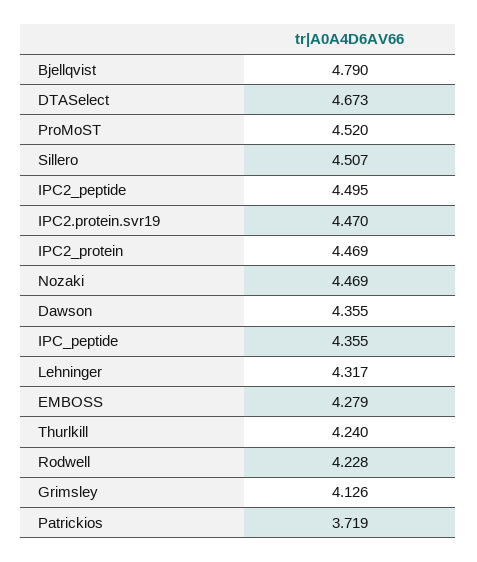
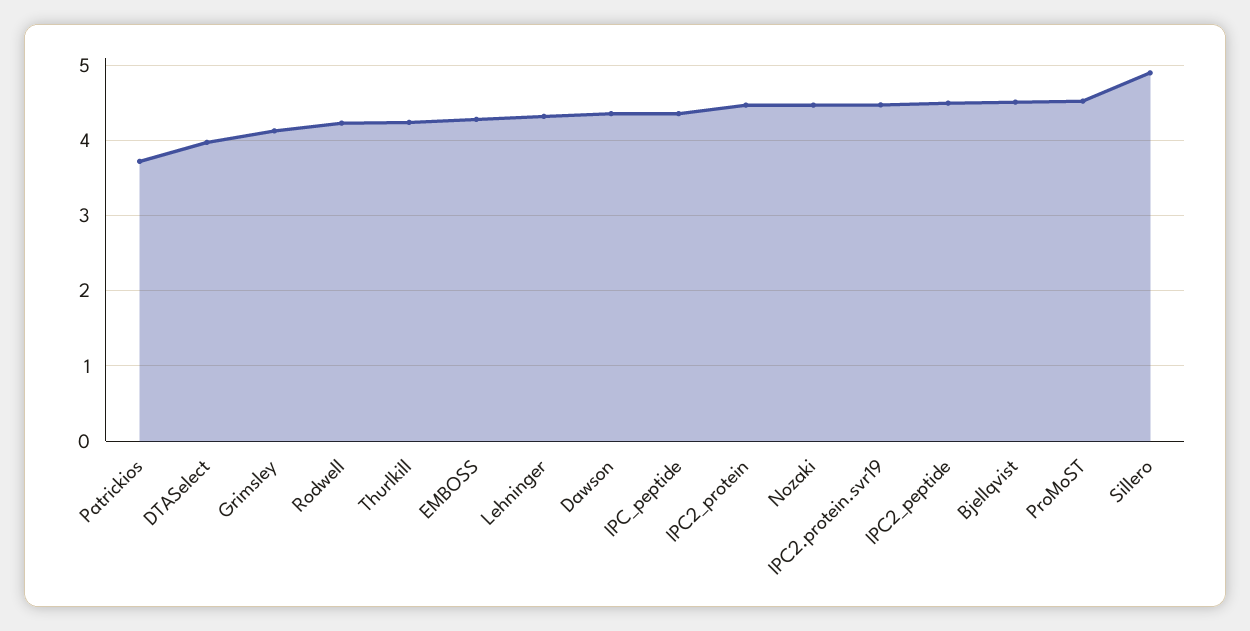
Bjellqvist: 4.79 -> 4.5
DTASelect: 4.673 -> 4
Sillero: 4.507 -> 4.9

